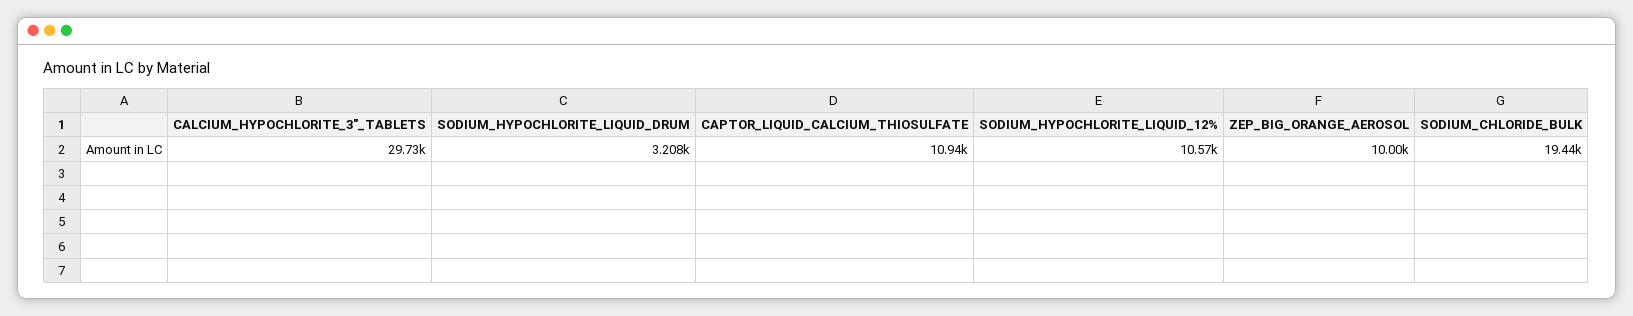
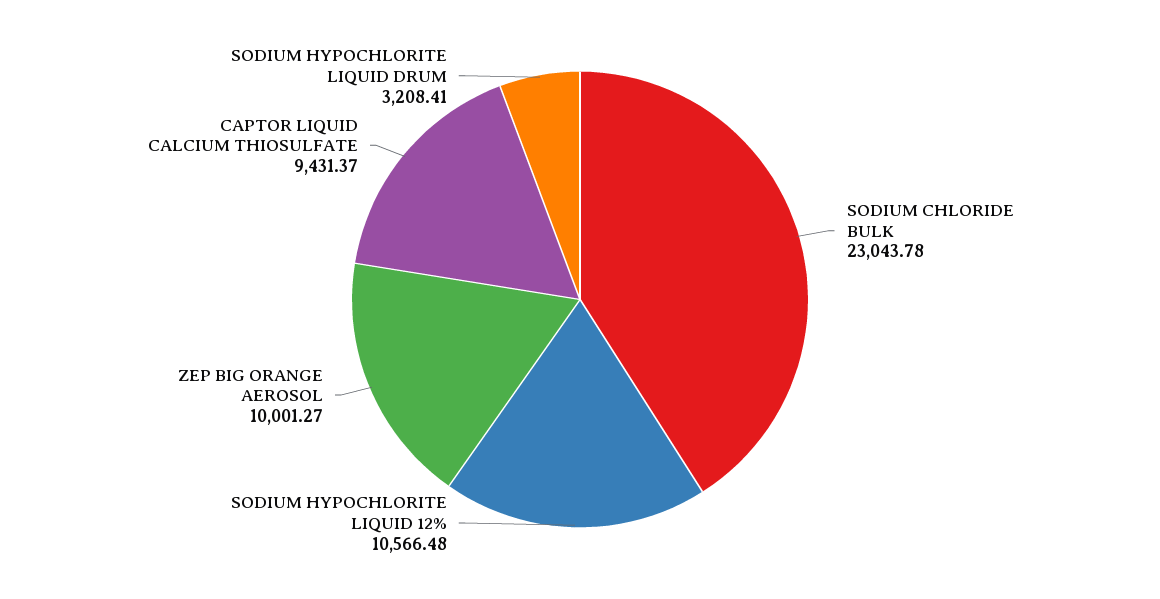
CALCIUM_HYPOCHLORITE_3"_TABLETS: 29730 -> none
CAPTOR_LIQUID_CALCIUM_THIOSULFATE: 10940 -> 9431.37
SODIUM_CHLORIDE_BULK: 19440 -> 23043.78

